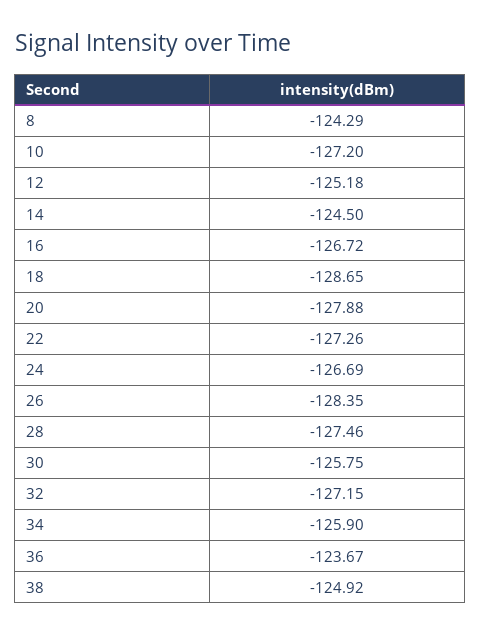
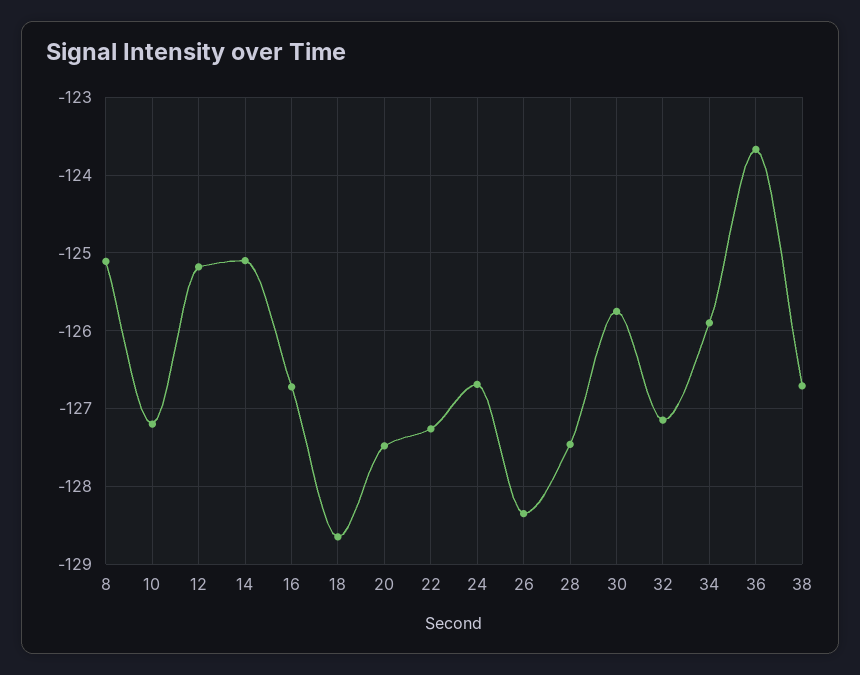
8: -124.29 -> -125.1
14: -124.5 -> -125.1
20: -127.88 -> -127.5
38: -124.92 -> -126.7

